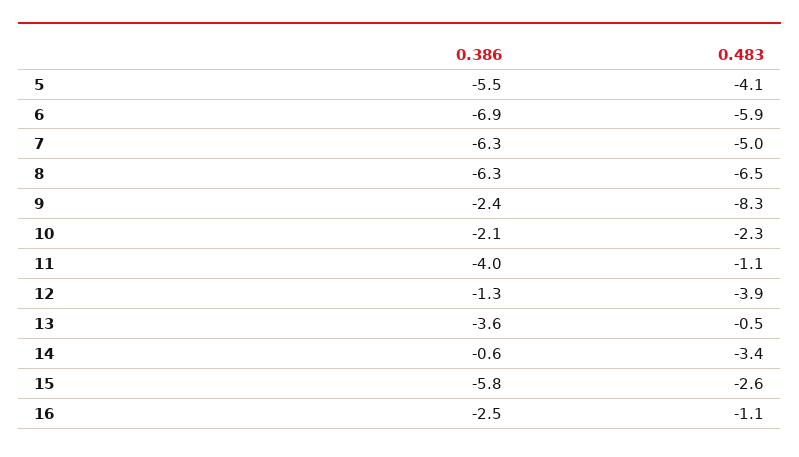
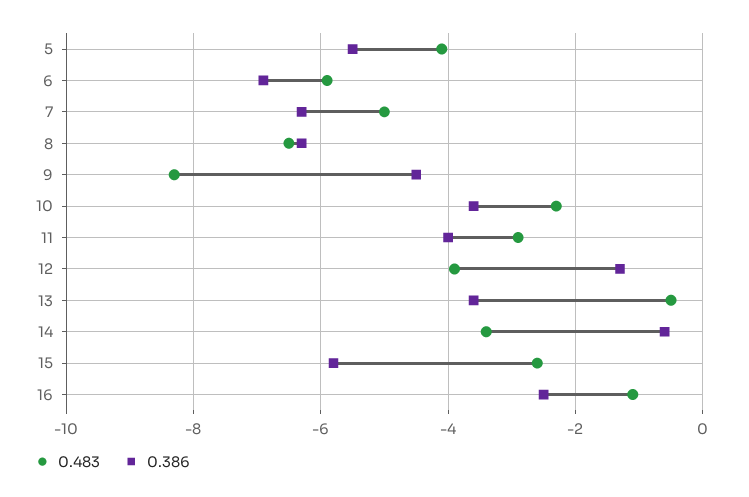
0.386, 9: -2.4 -> -4.5
0.386, 10: -2.1 -> -3.5
0.483, 11: -1.1 -> -3

